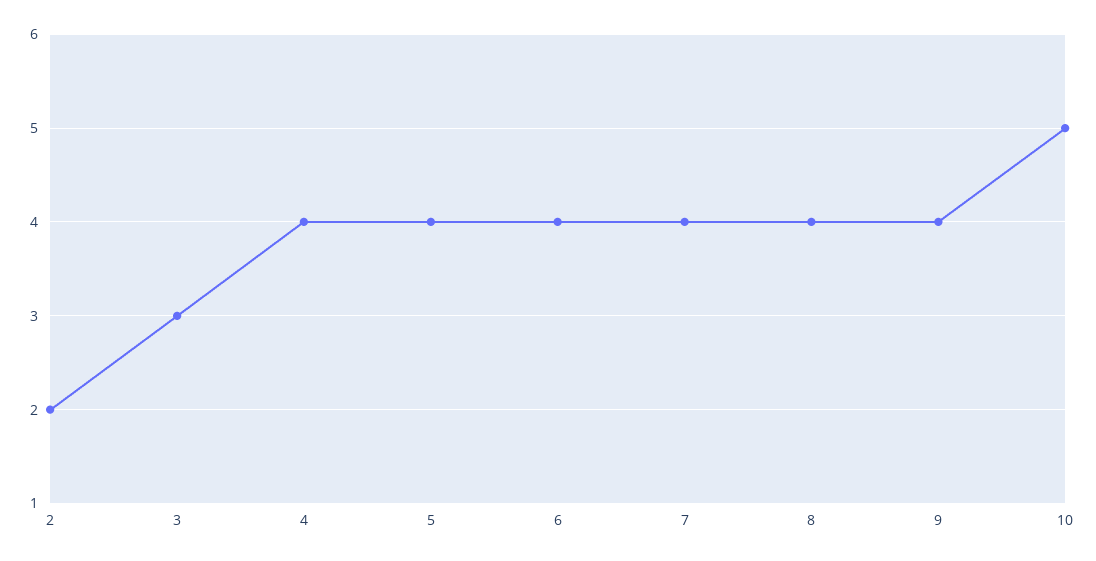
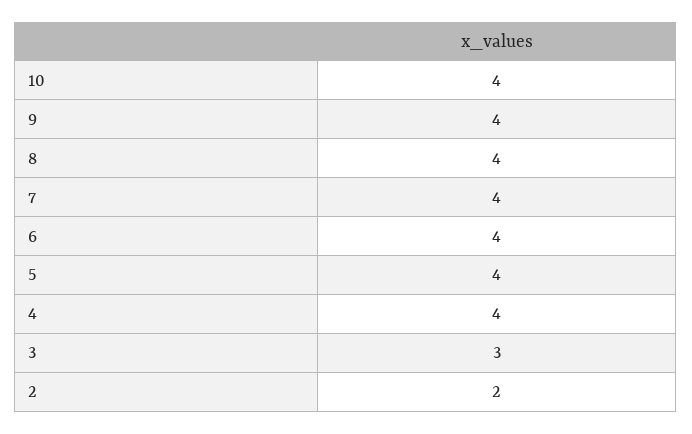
10: 5 -> 4

